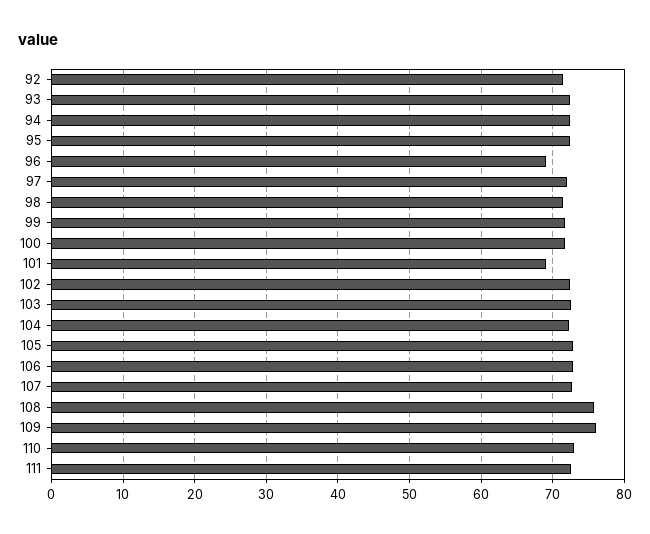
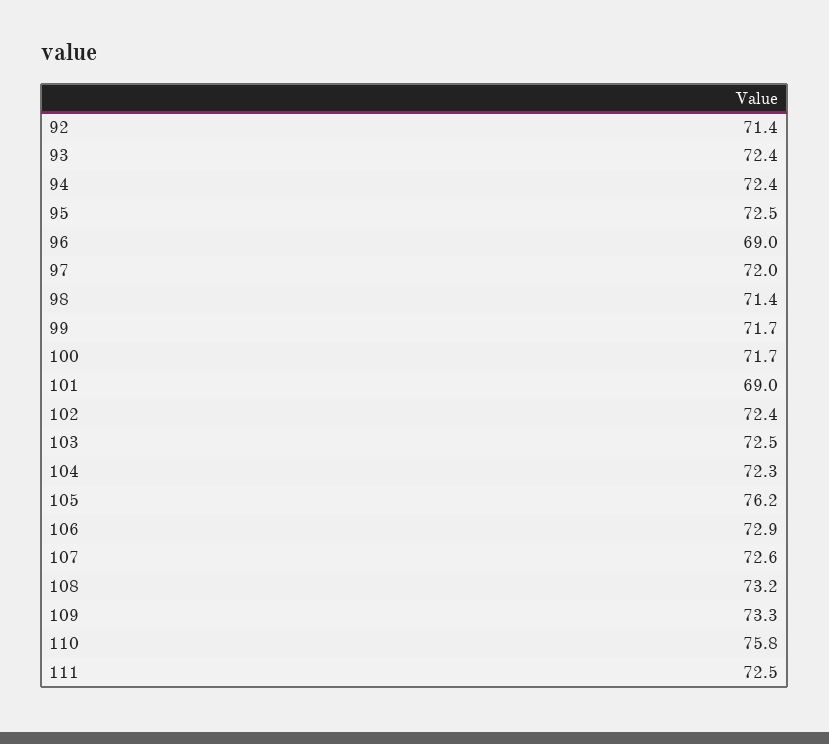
105: 73 -> 76.2
108: 76 -> 73.2
109: 76 -> 73.3
110: 73 -> 75.8

